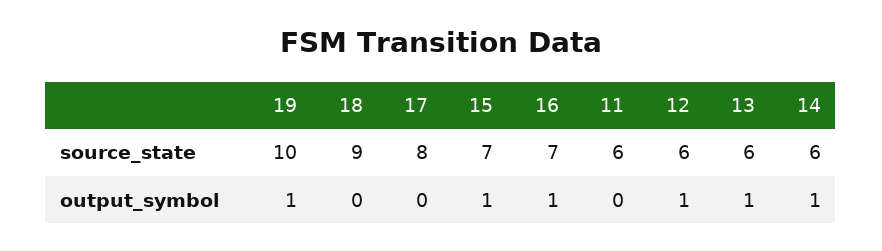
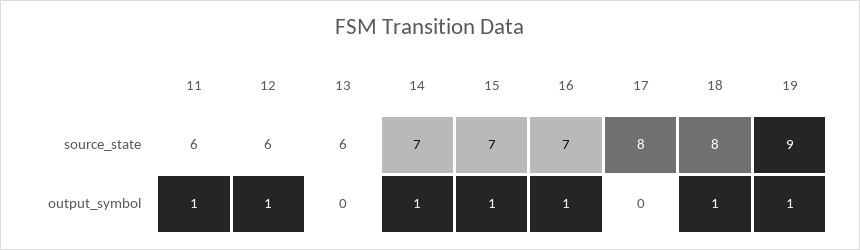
19, source_state: 10 -> 9
18, source_state: 9 -> 8
14, source_state: 6 -> 7
18, output_symbol: 0 -> 1
11, output_symbol: 0 -> 1
13, output_symbol: 1 -> 0

